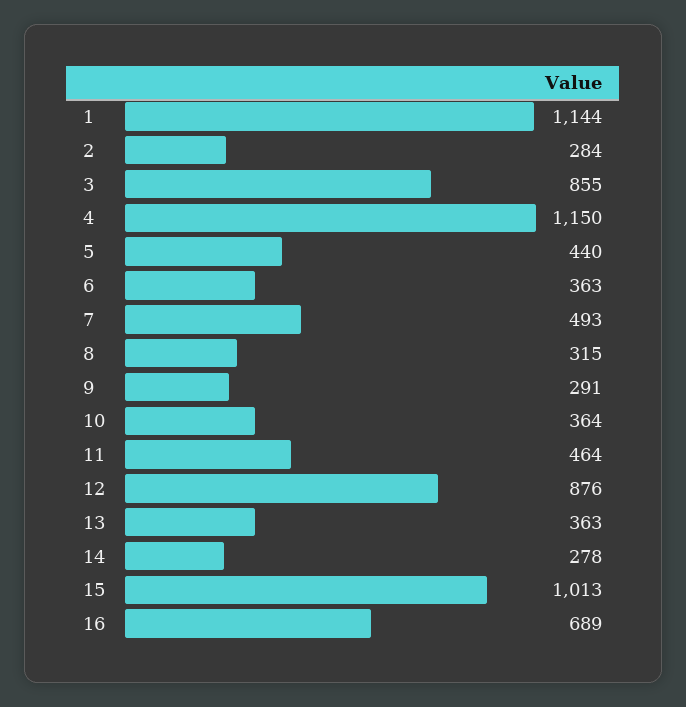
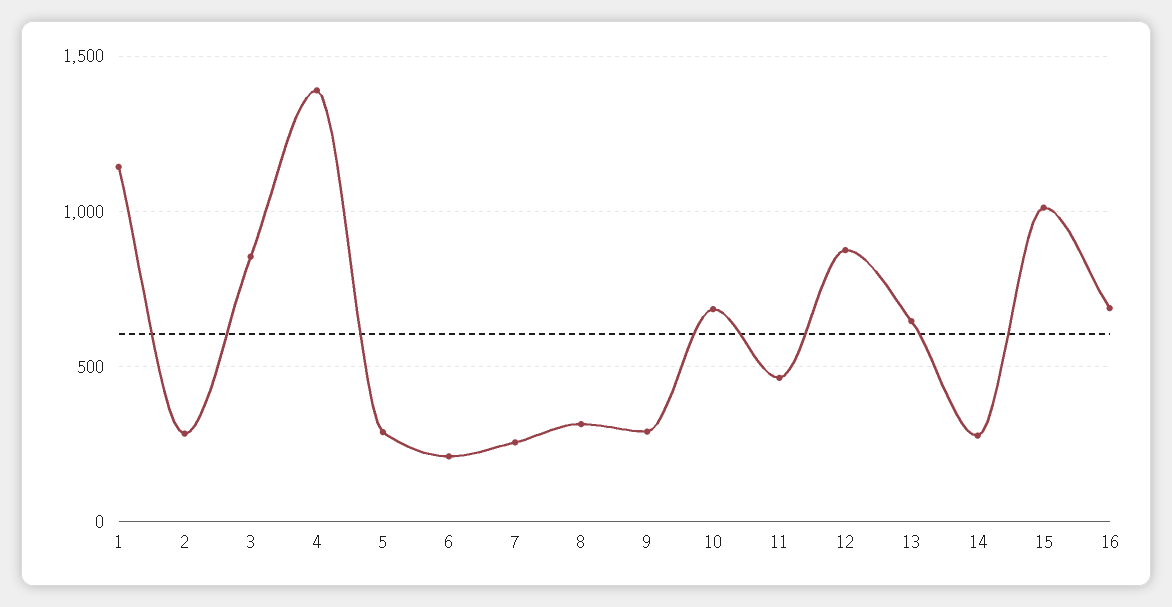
4: 1150 -> 1400
5: 440 -> 300
6: 363 -> 200
7: 493 -> 250
10: 364 -> 700
13: 363 -> 650

